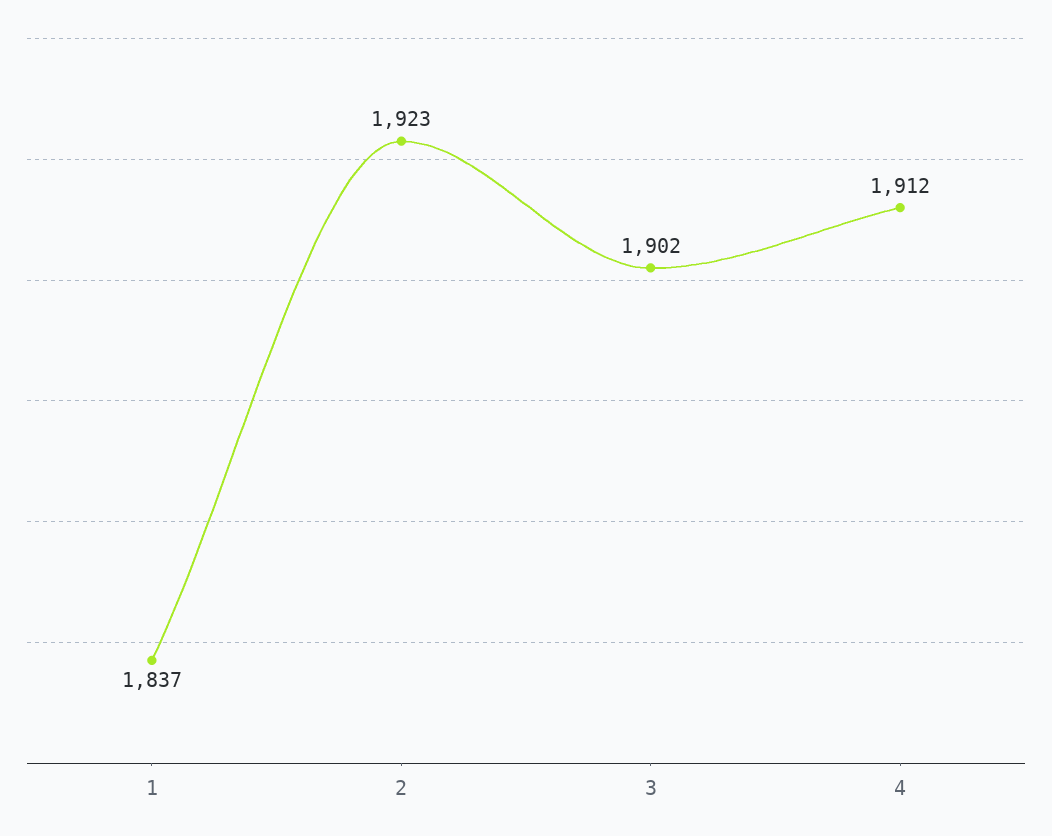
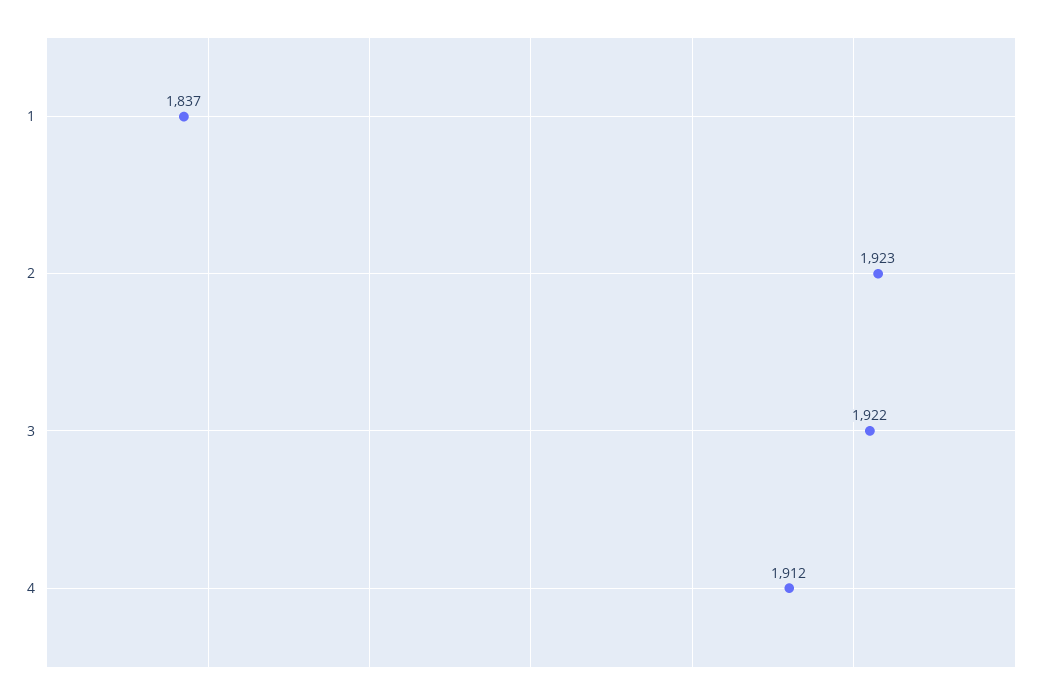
3: 1902 -> 1922

